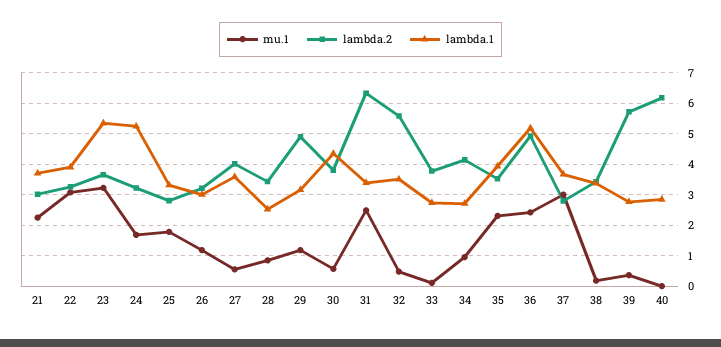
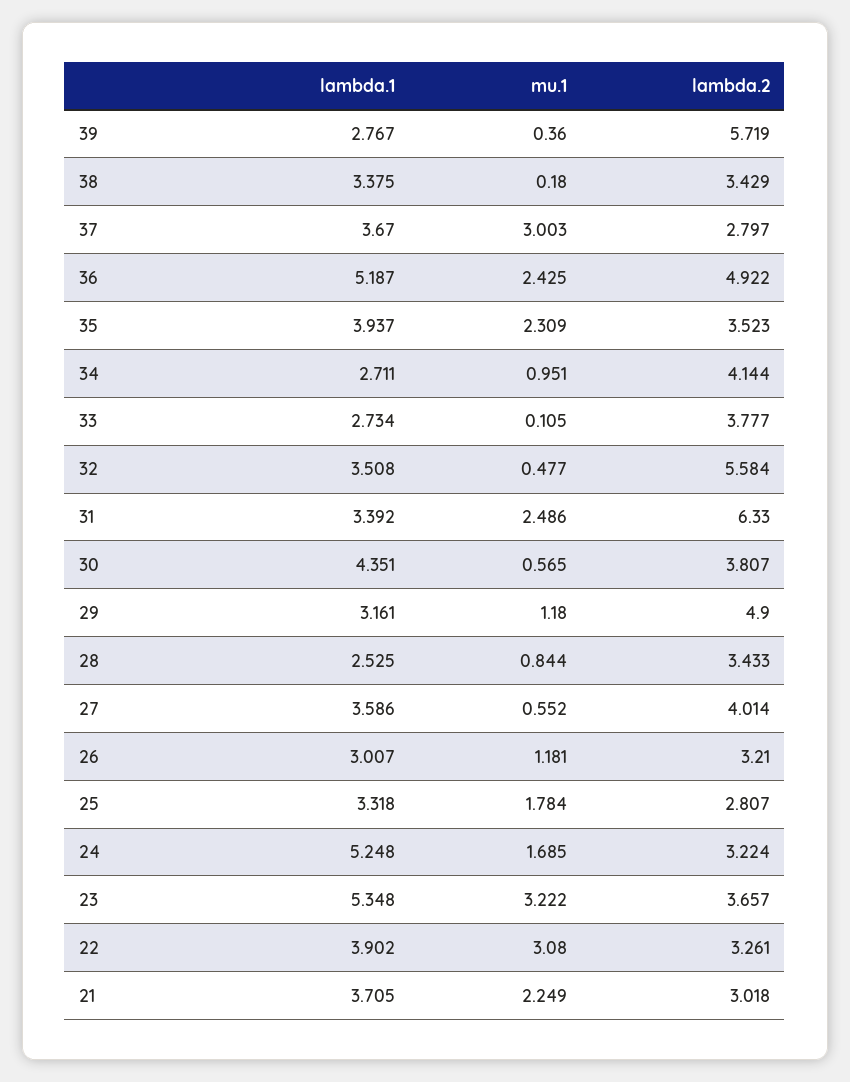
mu.1, 40: 0 -> none
lambda.2, 40: 6.2 -> none
lambda.1, 40: 2.8 -> none

